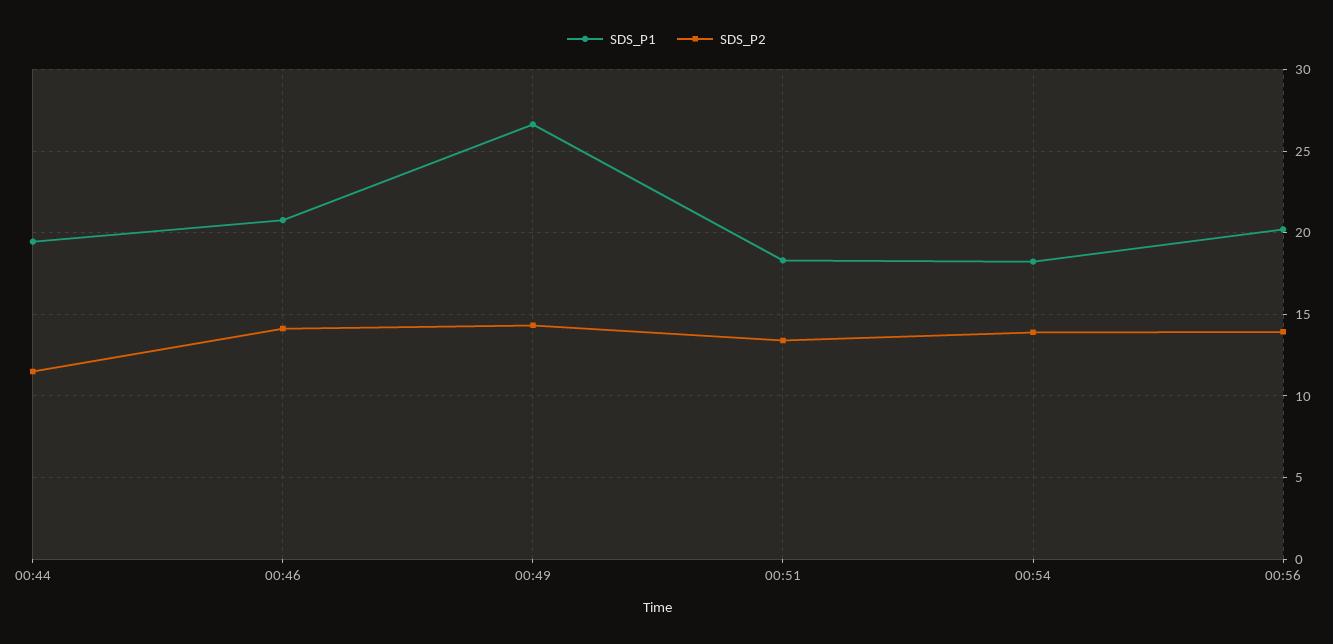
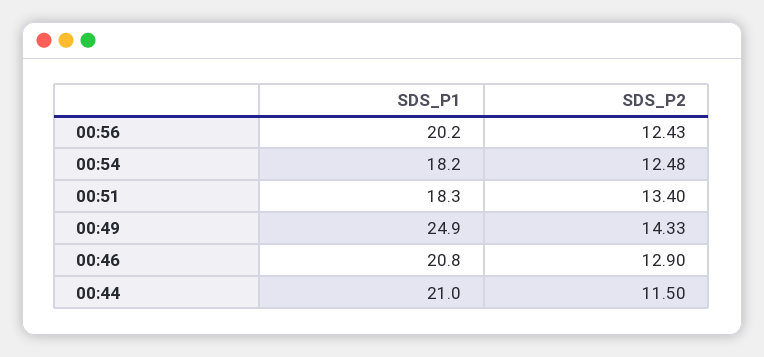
SDS_P1, 00:44: 19.5 -> 21
SDS_P2, 00:46: 14 -> 12.9
SDS_P1, 00:49: 26.5 -> 24.9
SDS_P2, 00:54: 14 -> 12.48
SDS_P2, 00:56: 14 -> 12.43

